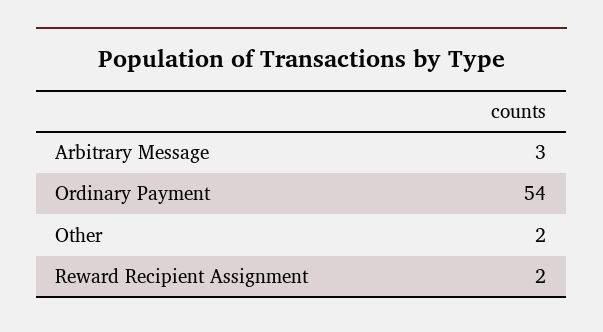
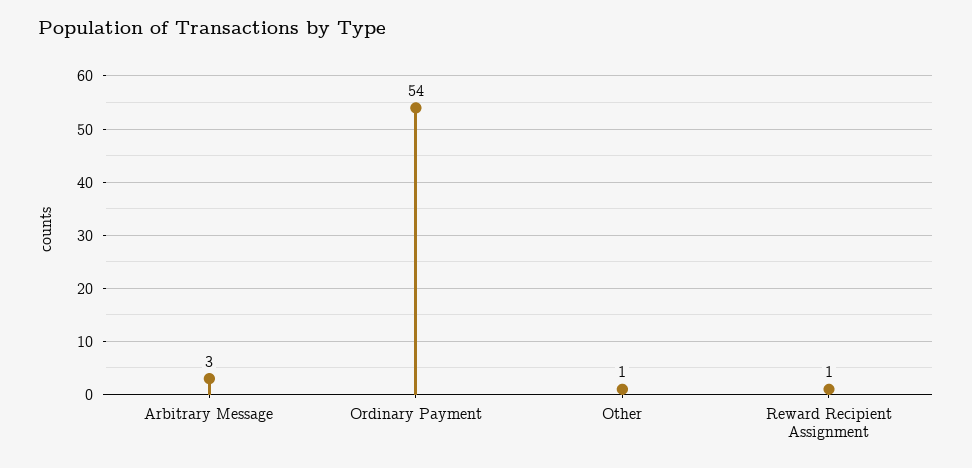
Other: 2 -> 1
Reward Recipient Assignment: 2 -> 1

